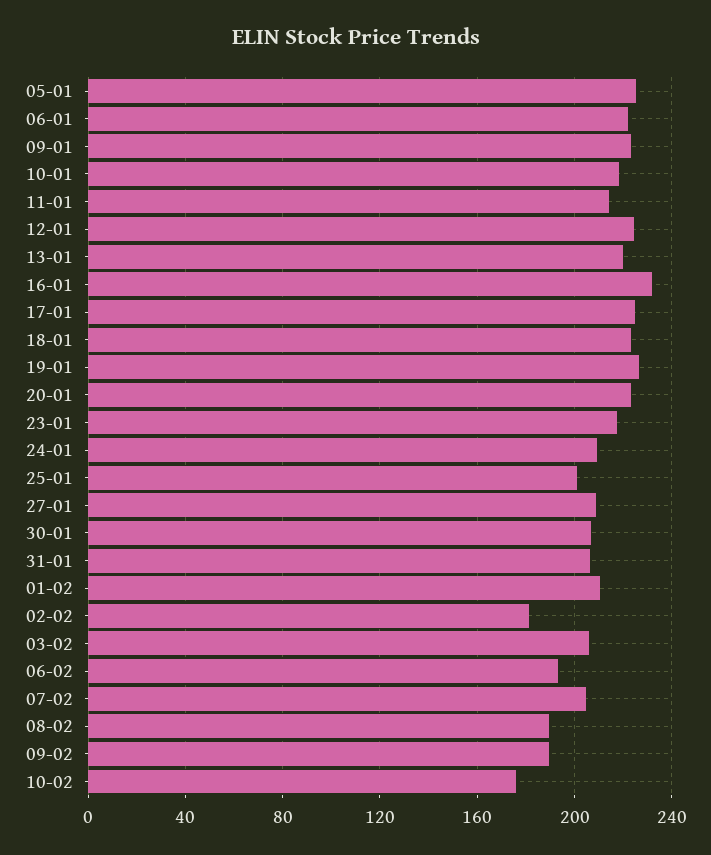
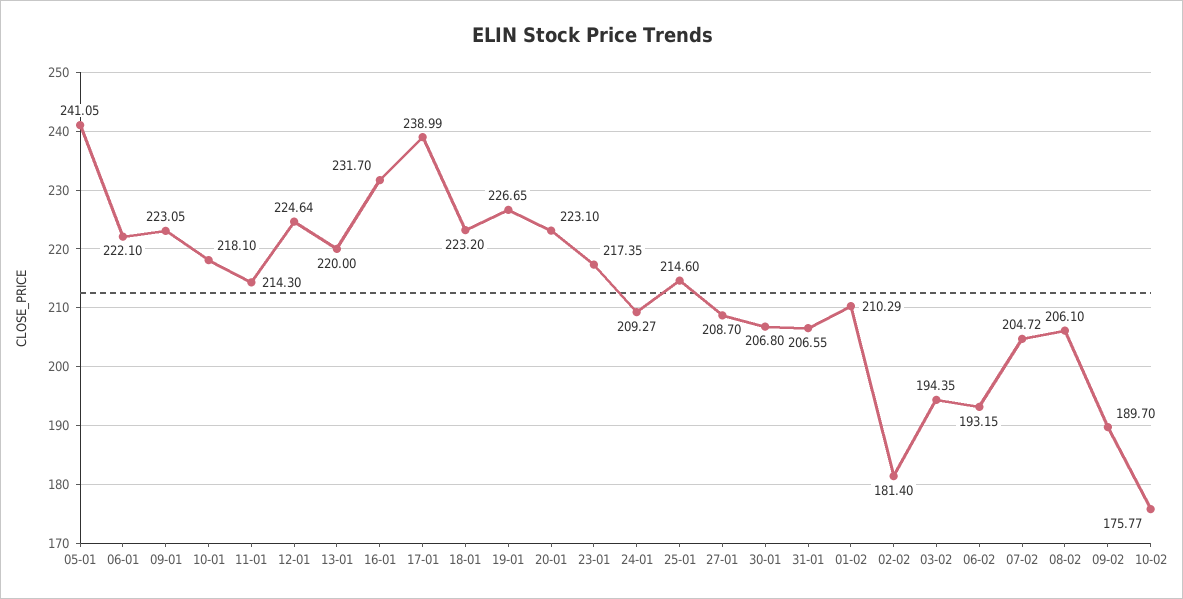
05-01: 225 -> 241.05
17-01: 225 -> 238.99
25-01: 200 -> 214.6
03-02: 205 -> 194.35
08-02: 190 -> 206.1

